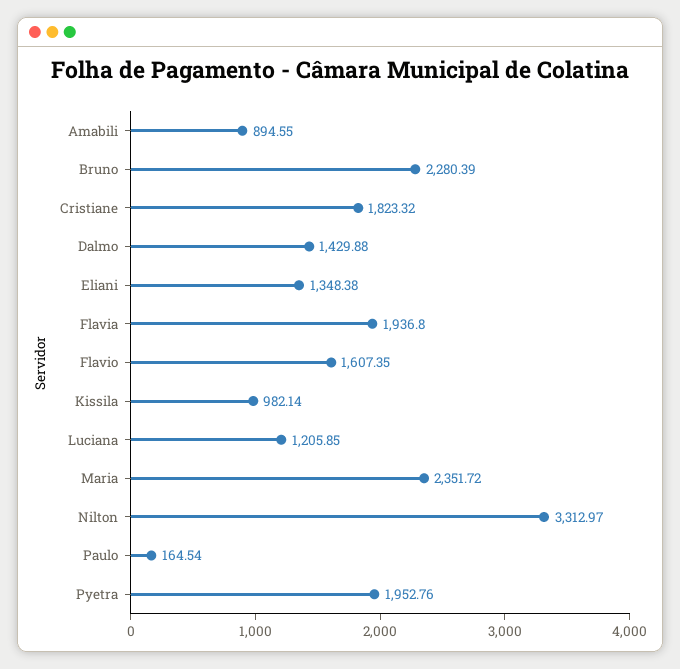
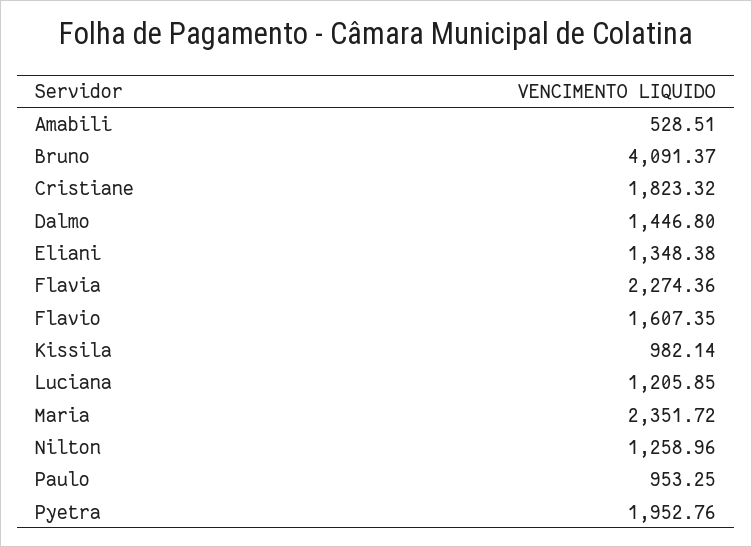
Amabili: 894.55 -> 528.51
Bruno: 2280.39 -> 4091.37
Dalmo: 1429.88 -> 1446.8
Flavia: 1936.8 -> 2274.36
Nilton: 3312.97 -> 1258.96
Paulo: 164.54 -> 953.25

